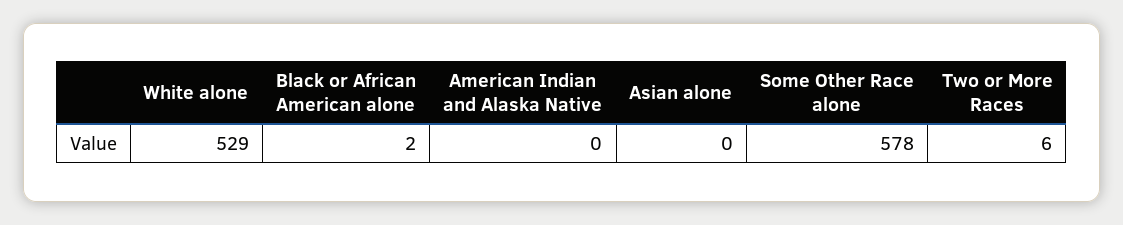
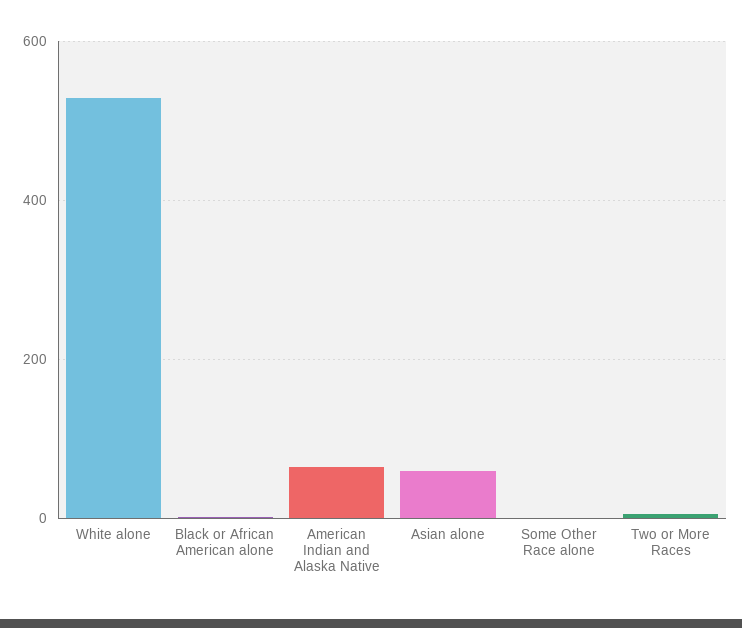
American Indian and Alaska Native: 0 -> 60
Asian alone: 0 -> 60
Some Other Race alone: 578 -> 0

